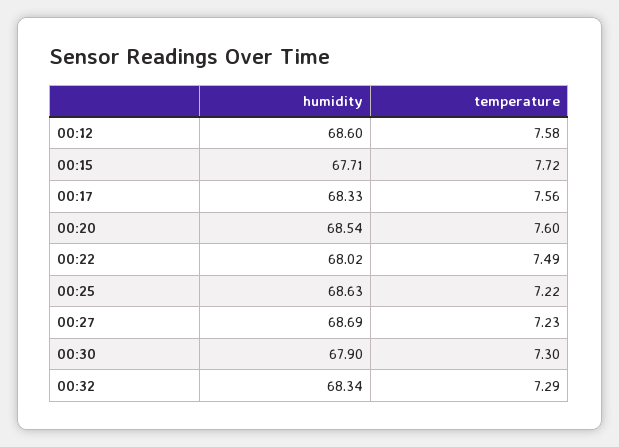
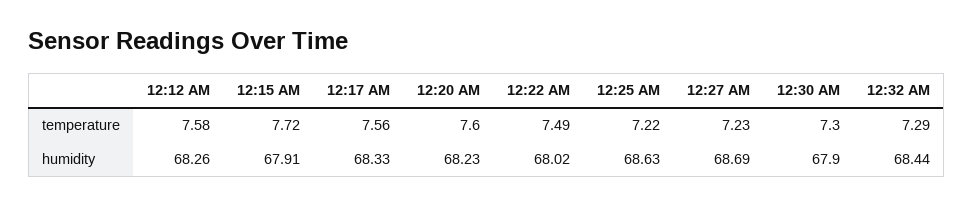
humidity, 00:12: 68.6 -> 68.26
humidity, 00:15: 67.71 -> 67.91
humidity, 00:20: 68.54 -> 68.23
humidity, 00:32: 68.34 -> 68.44

